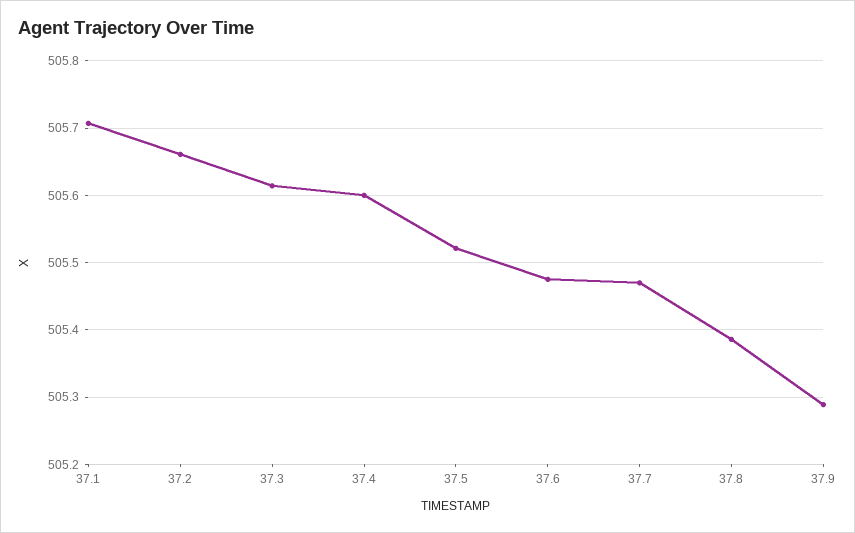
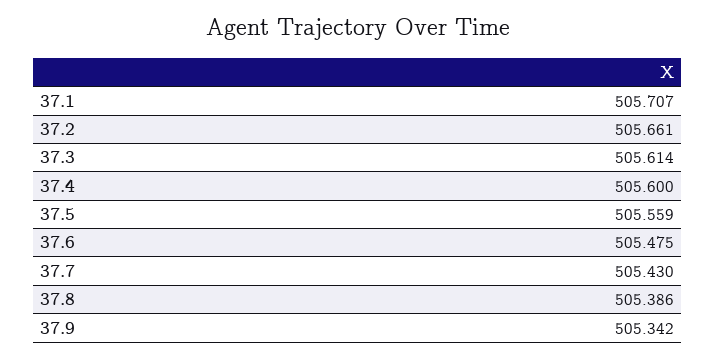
37.5: 505.52 -> 505.559
37.7: 505.47 -> 505.43
37.9: 505.29 -> 505.342

